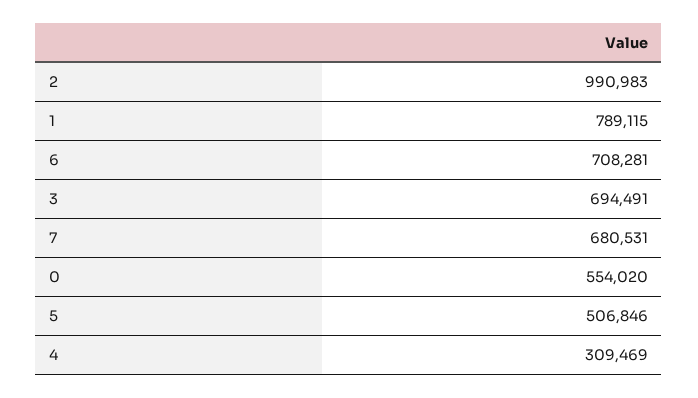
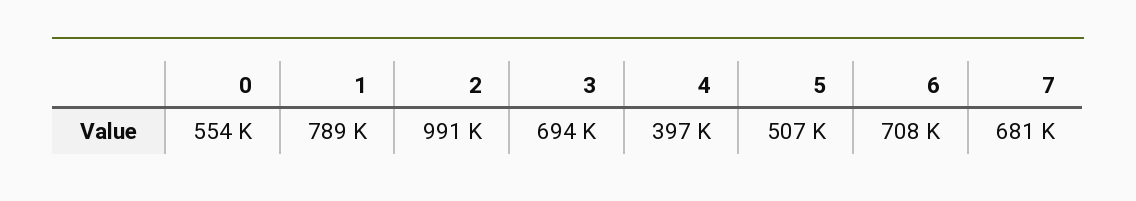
4: 309469 -> 397000

